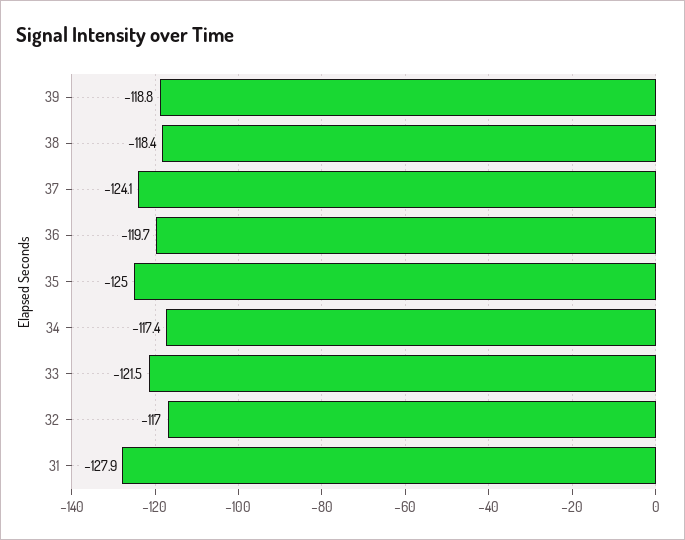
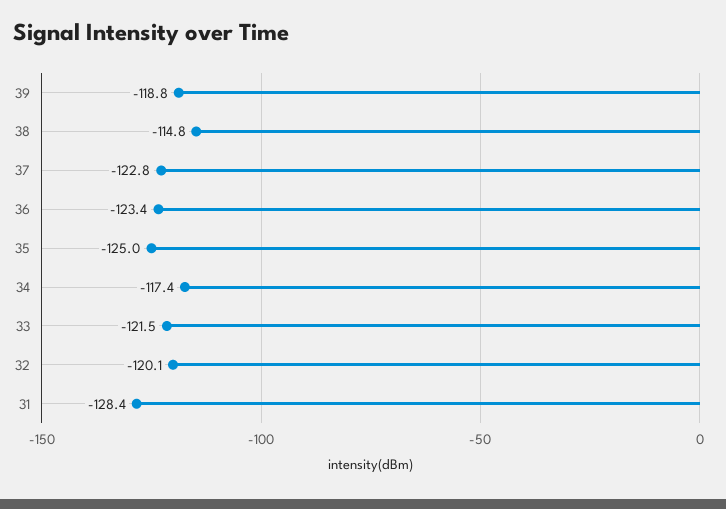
38: -118.4 -> -114.8
37: -124.1 -> -122.8
36: -119.7 -> -123.4
32: -117 -> -120.1
31: -127.9 -> -128.4

